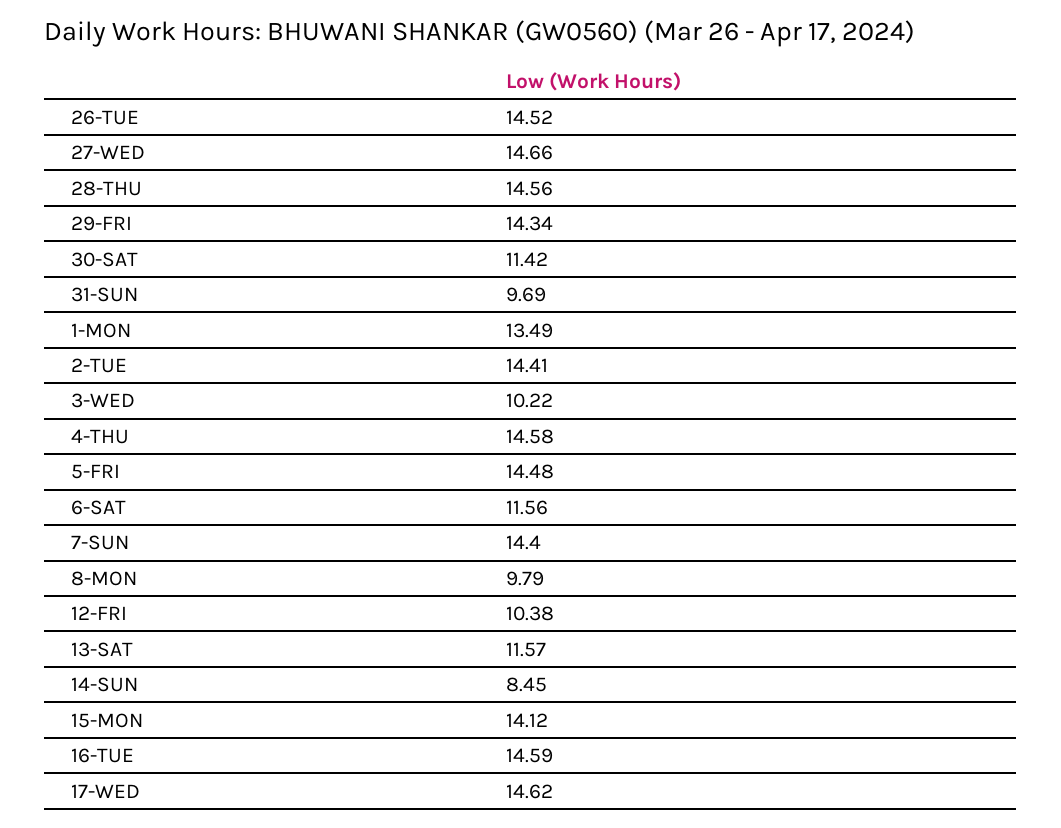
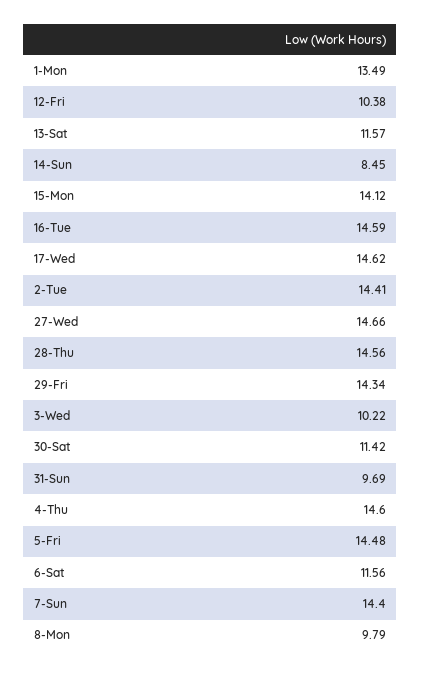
26-TUE: 14.52 -> none
4-THU: 14.58 -> 14.6

